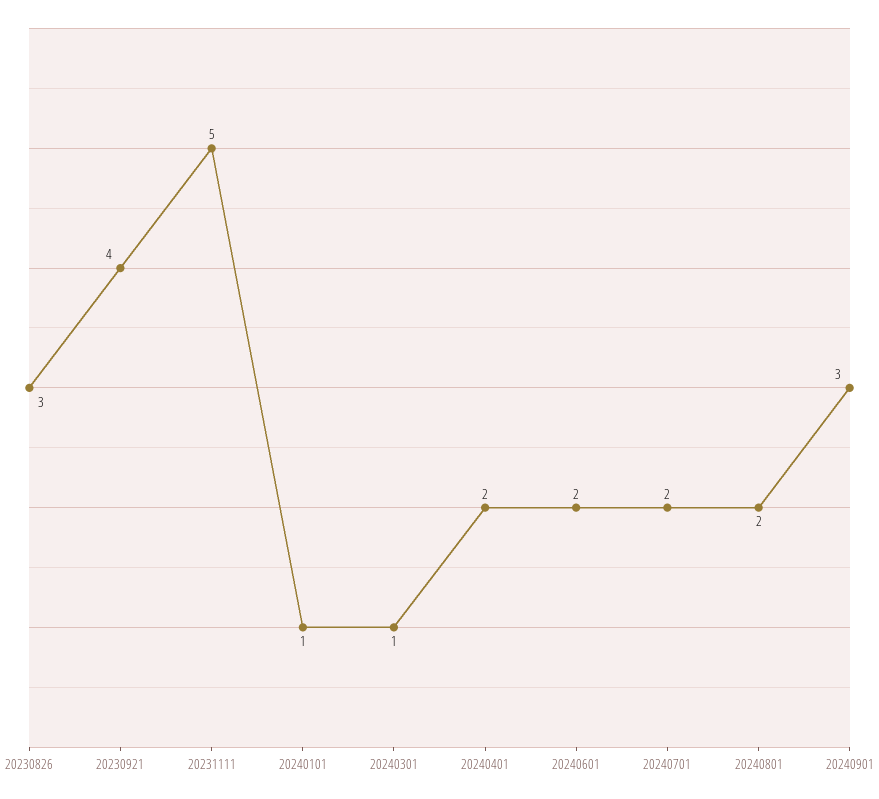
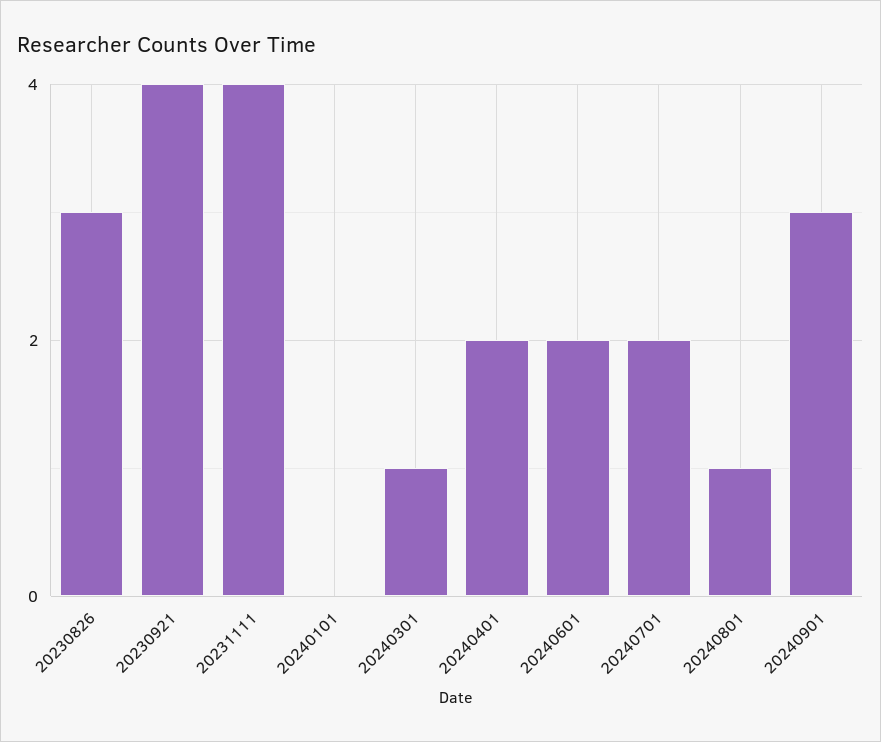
20231111: 5 -> 4
20240101: 1 -> 0
20240801: 2 -> 1

